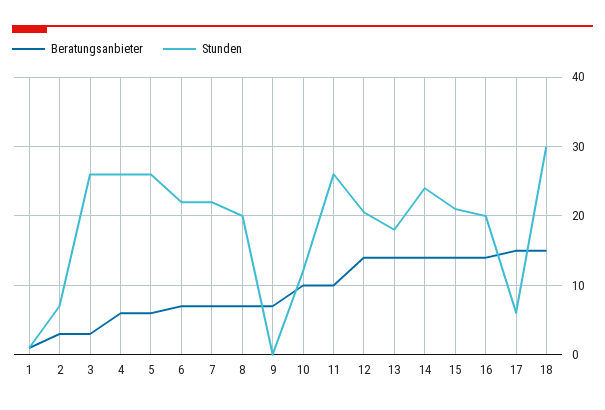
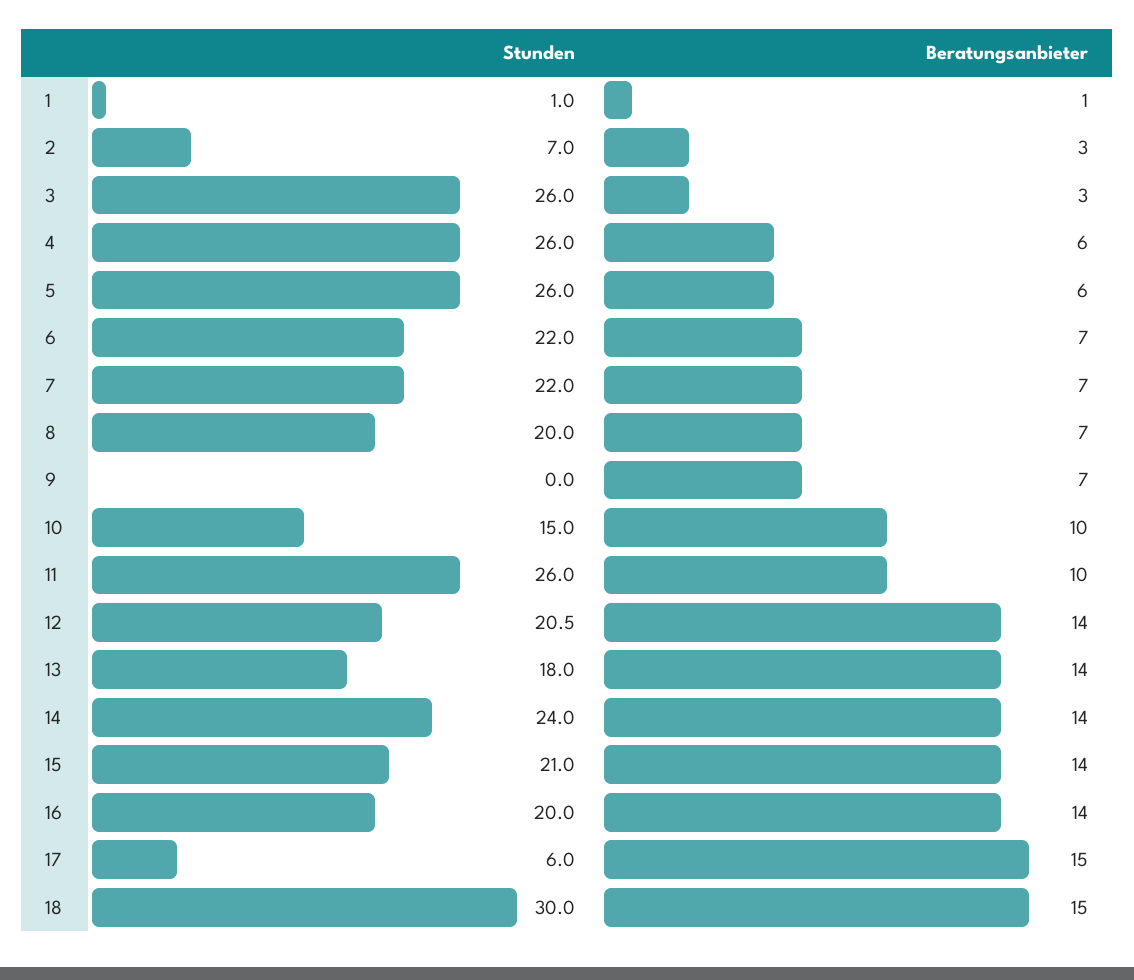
Stunden, 10: 12 -> 15

